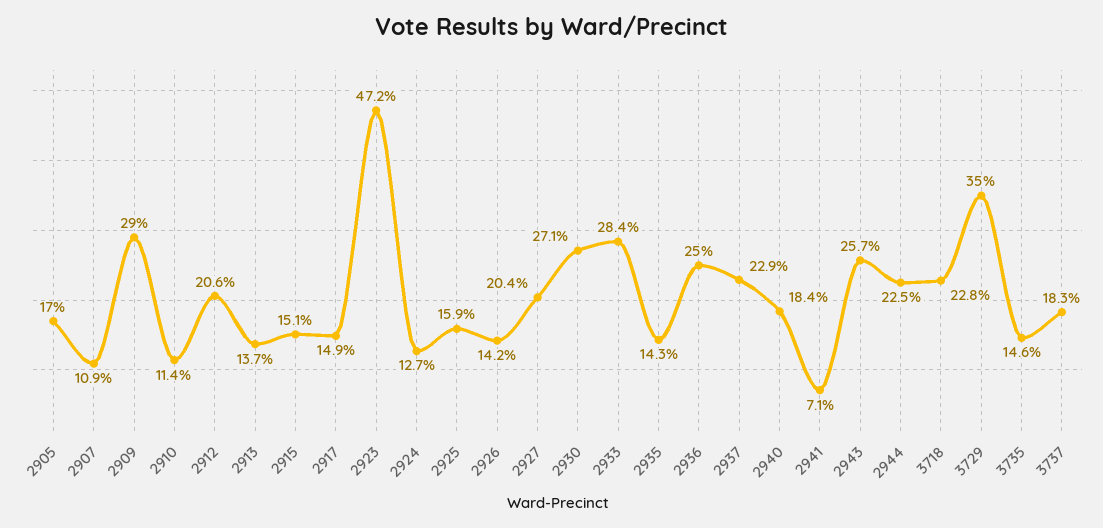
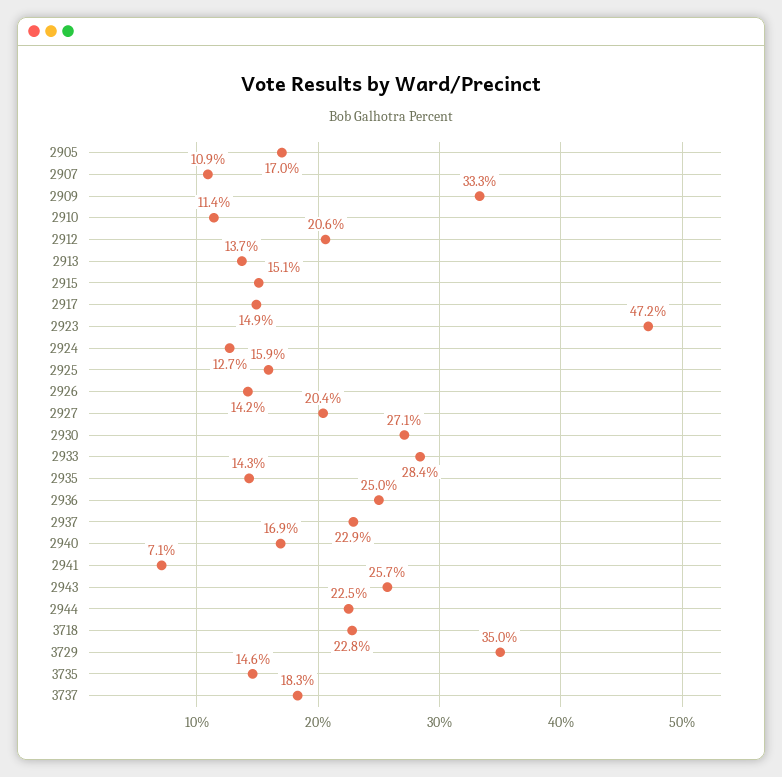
2909: 29 -> 33.3
2940: 18.4 -> 16.9

